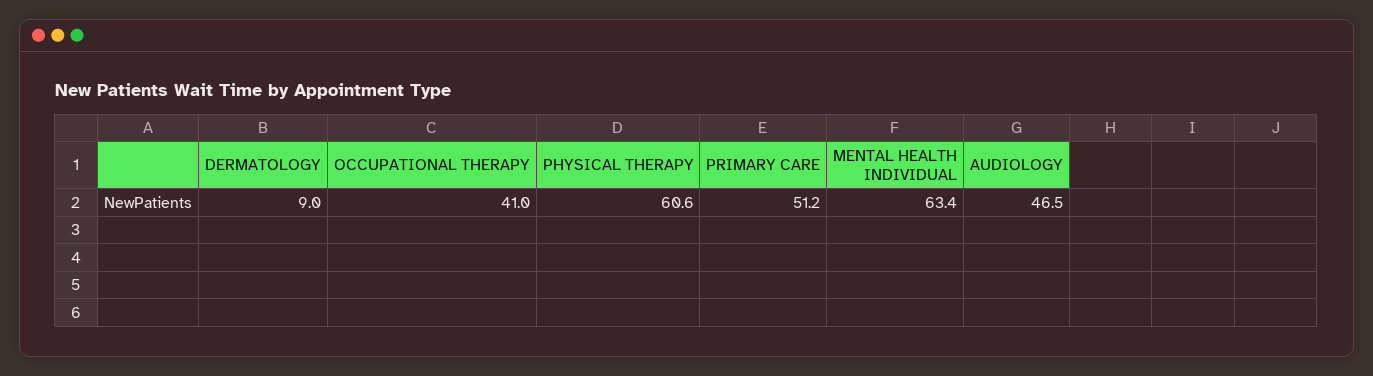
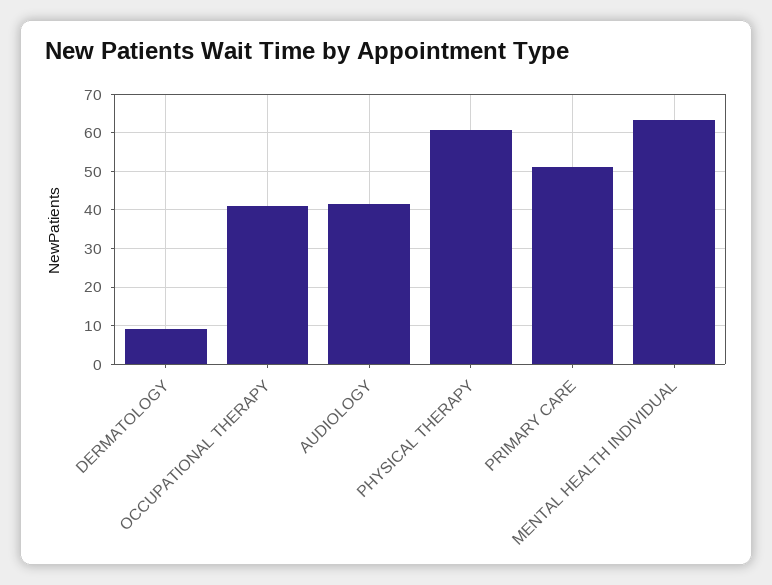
AUDIOLOGY: 46.5 -> 42

